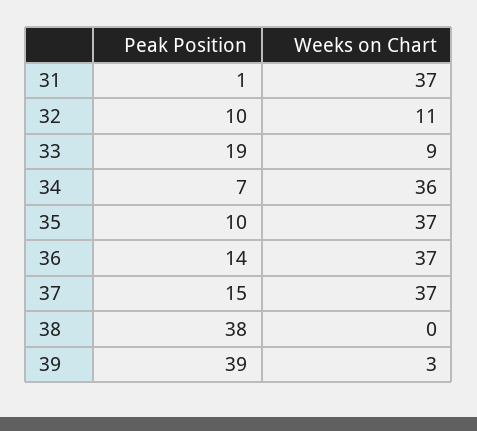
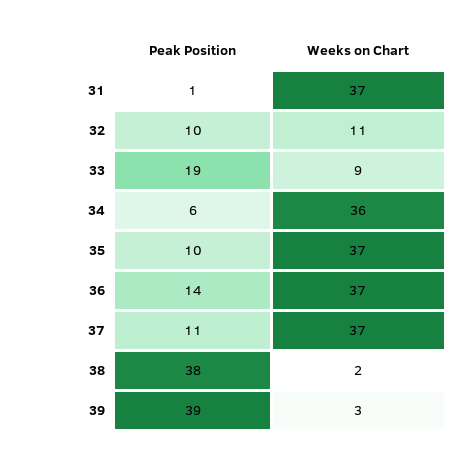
Peak Position, 34: 7 -> 6
Peak Position, 37: 15 -> 11
Weeks on Chart, 38: 0 -> 2

